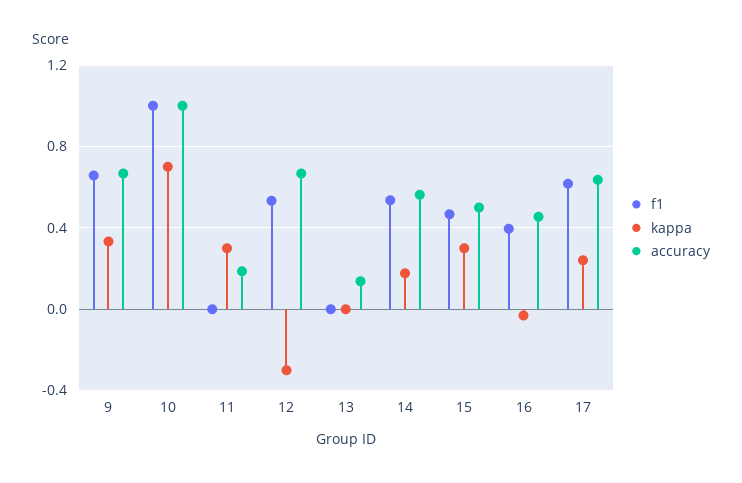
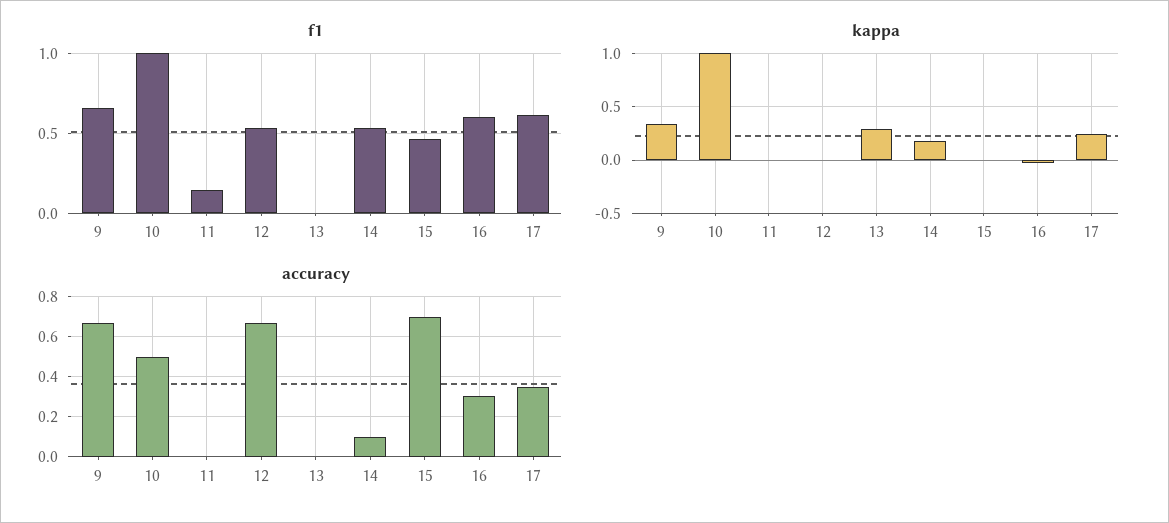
kappa, 10: 0.7 -> 1
accuracy, 10: 1 -> 0.5
f1, 11: 0 -> 0.15
kappa, 11: 0.3 -> 0
accuracy, 11: 0.2 -> 0
kappa, 12: -0.3 -> 0
kappa, 13: 0 -> 0.3
accuracy, 13: 0.15 -> 0
accuracy, 14: 0.55 -> 0.1
kappa, 15: 0.3 -> 0
accuracy, 15: 0.5 -> 0.7
f1, 16: 0.4 -> 0.6
accuracy, 16: 0.45 -> 0.3
accuracy, 17: 0.65 -> 0.35

